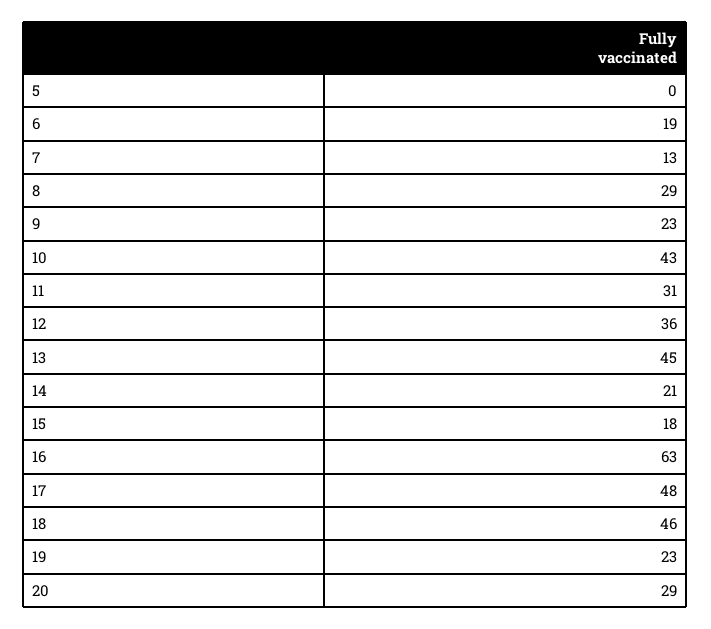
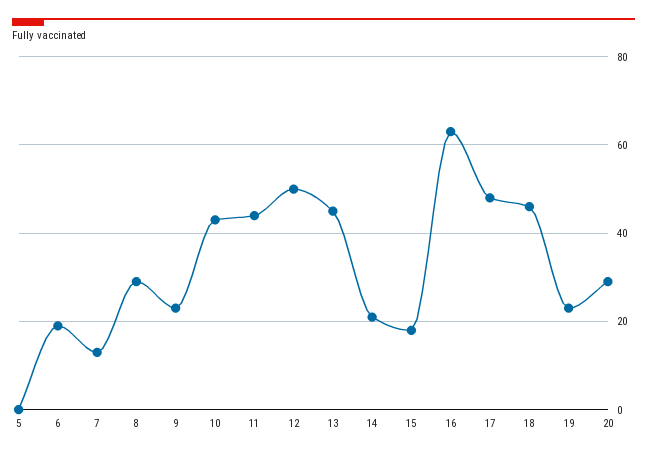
11: 31 -> 45
12: 36 -> 50

